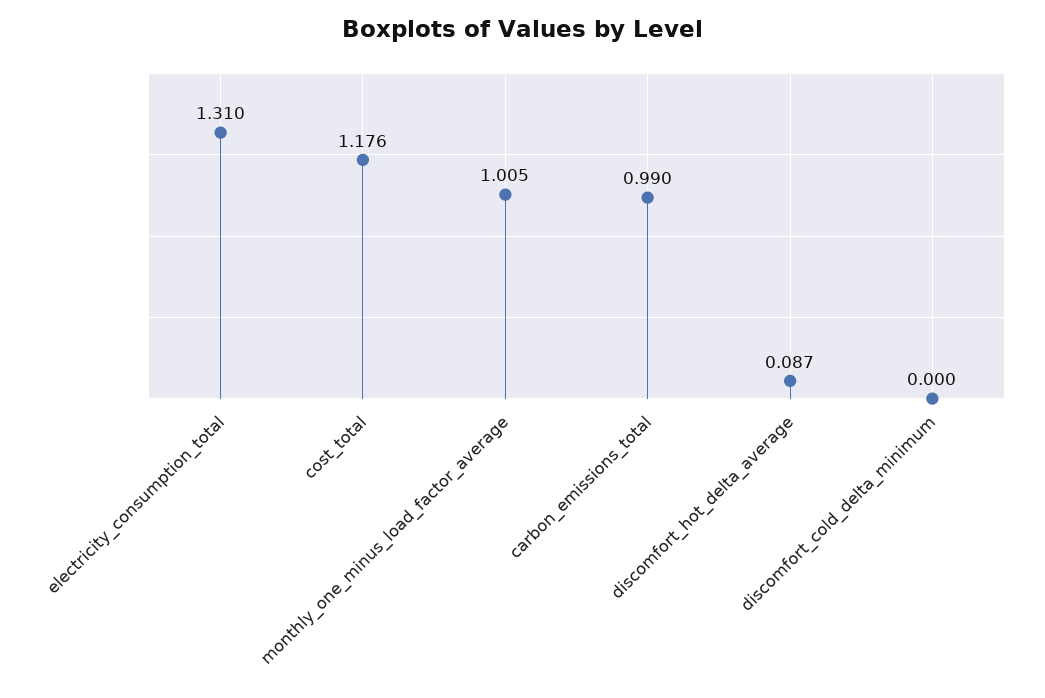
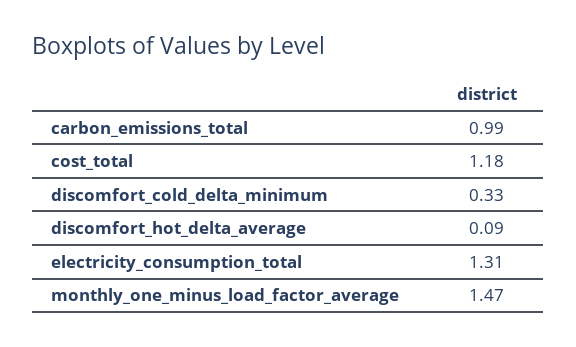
monthly_one_minus_load_factor_average: 1.005 -> 1.47
discomfort_cold_delta_minimum: 0 -> 0.33

